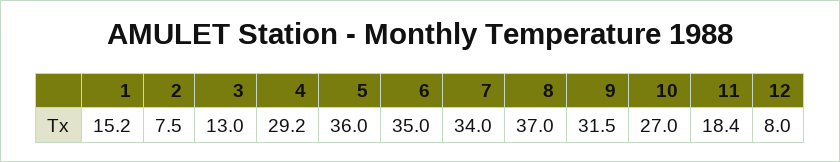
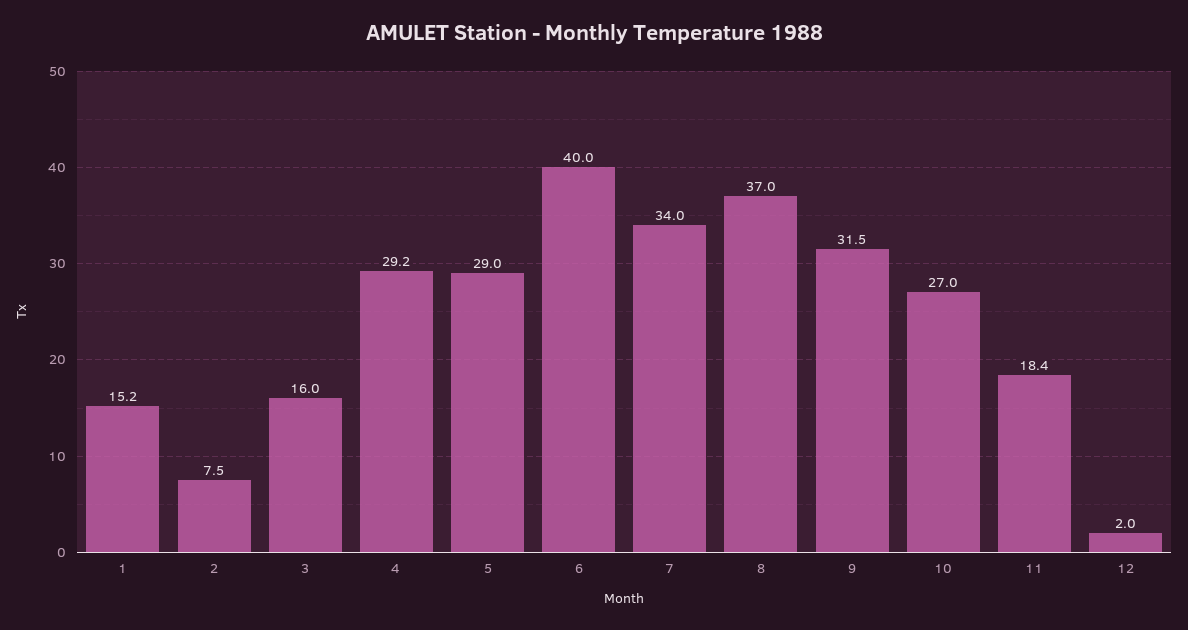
3: 13 -> 16
5: 36 -> 29
6: 35 -> 40
12: 8 -> 2

